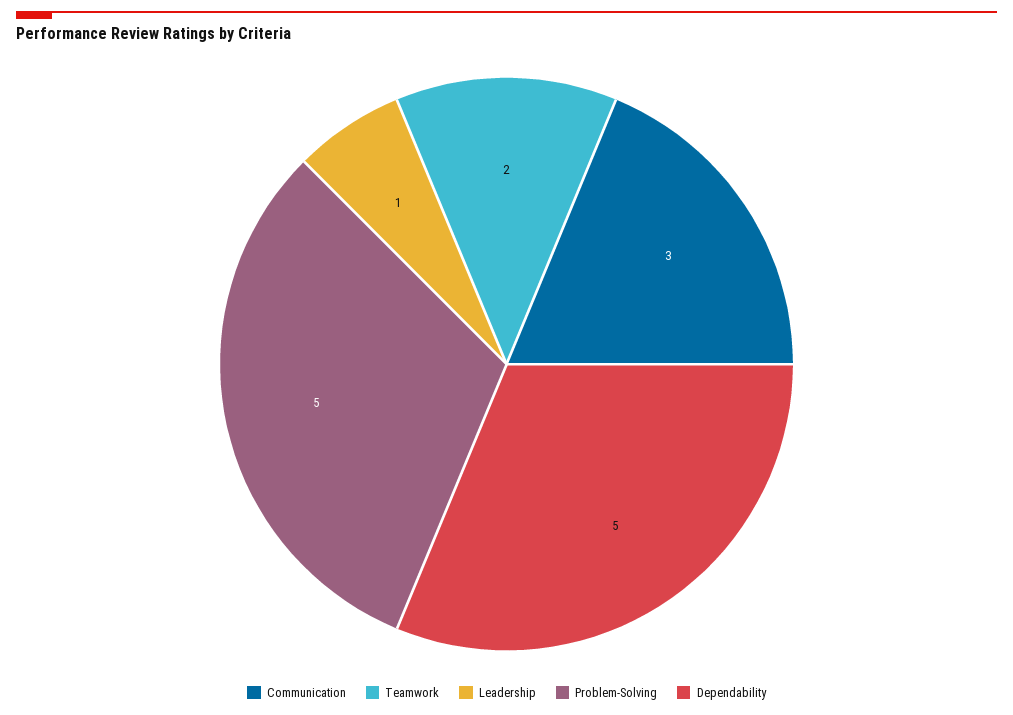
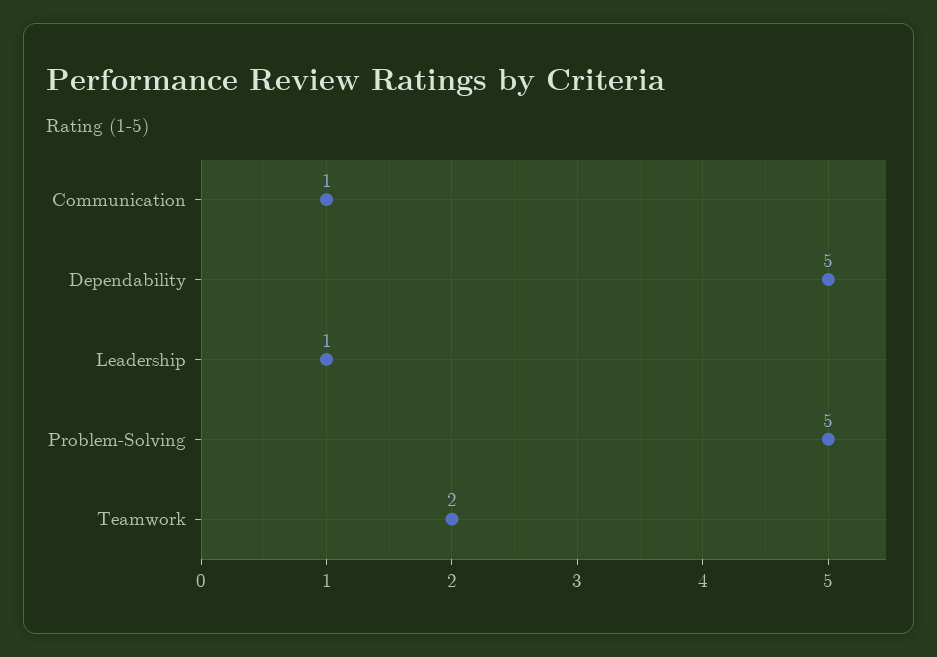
Communication: 3 -> 1

